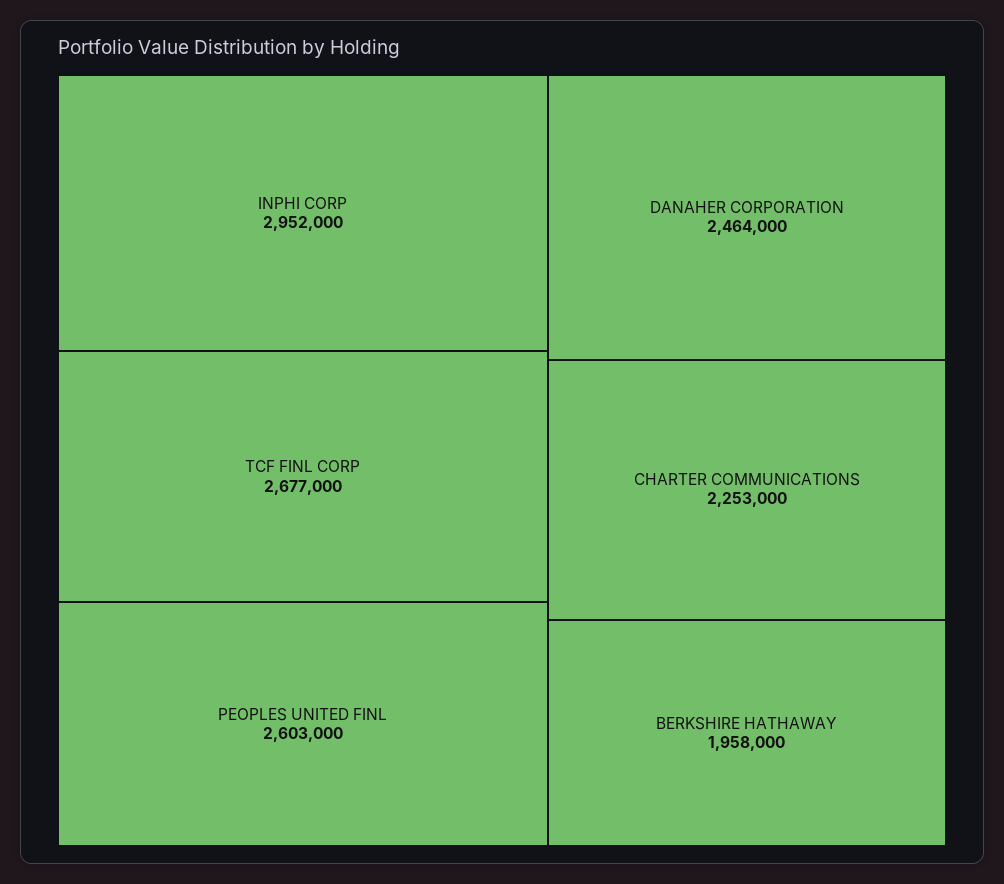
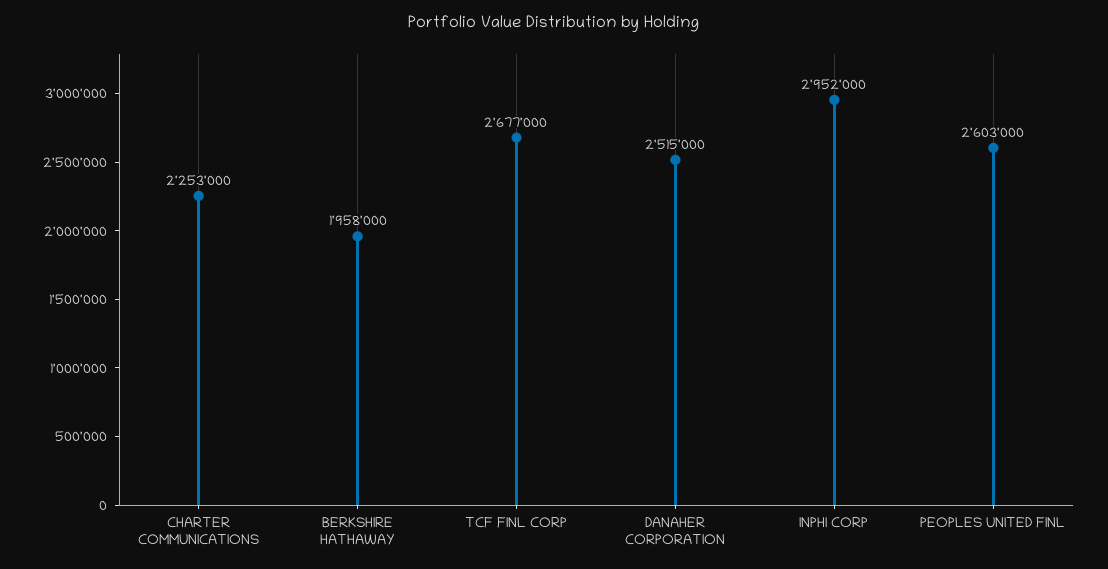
DANAHER CORPORATION: 2464000 -> 2515000

